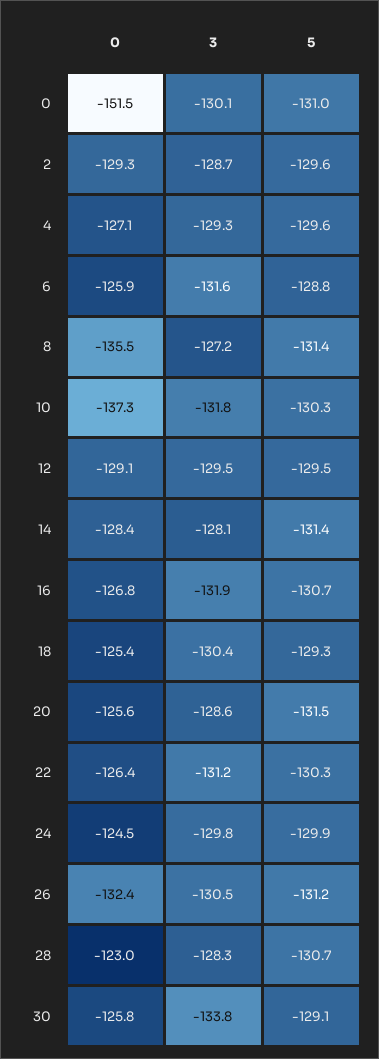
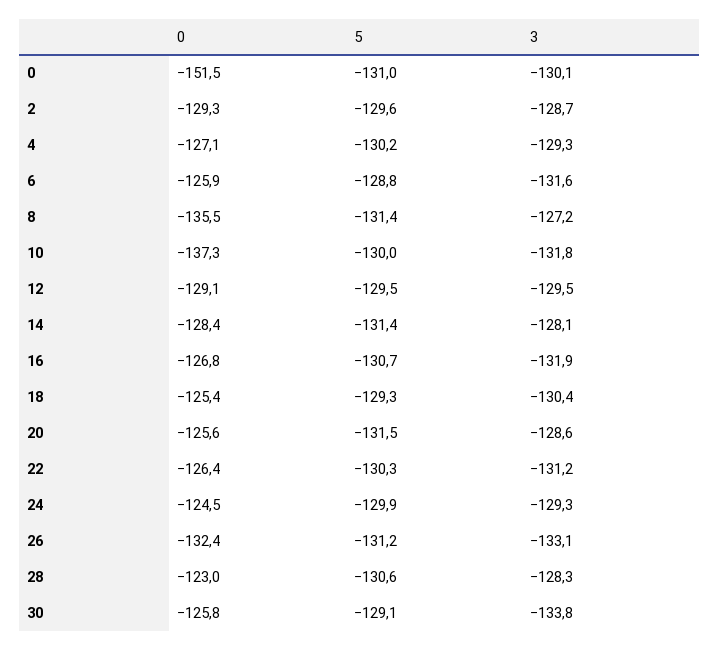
5, 4: -129.6 -> -130.2
5, 10: -130.3 -> -130
3, 24: -129.8 -> -129.3
3, 26: -130.5 -> -133.1
5, 28: -130.7 -> -130.6

